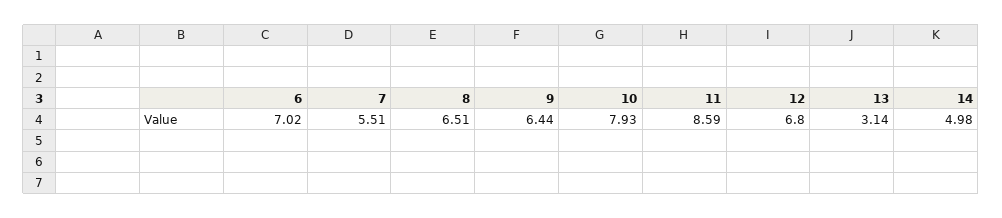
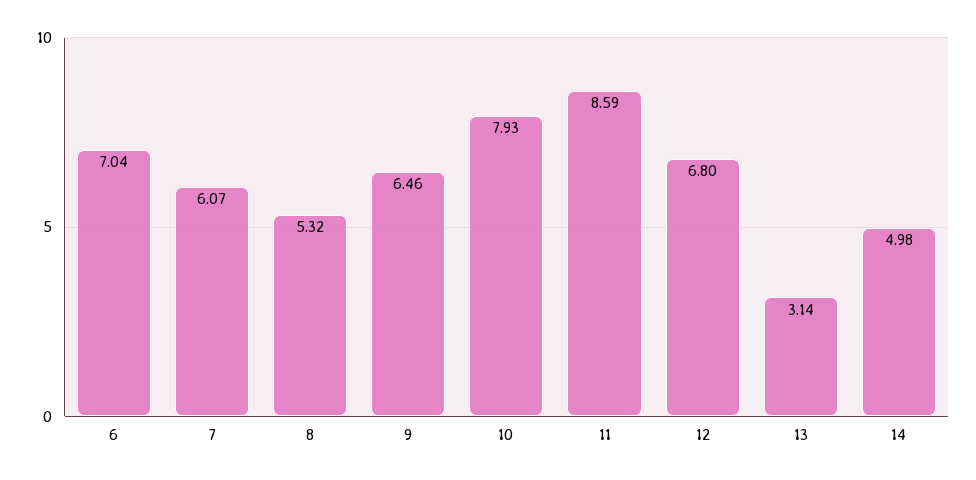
6: 7.02 -> 7.04
7: 5.51 -> 6.07
8: 6.51 -> 5.32
9: 6.44 -> 6.46

